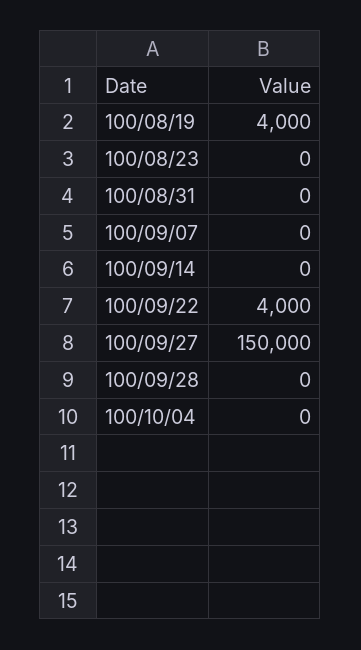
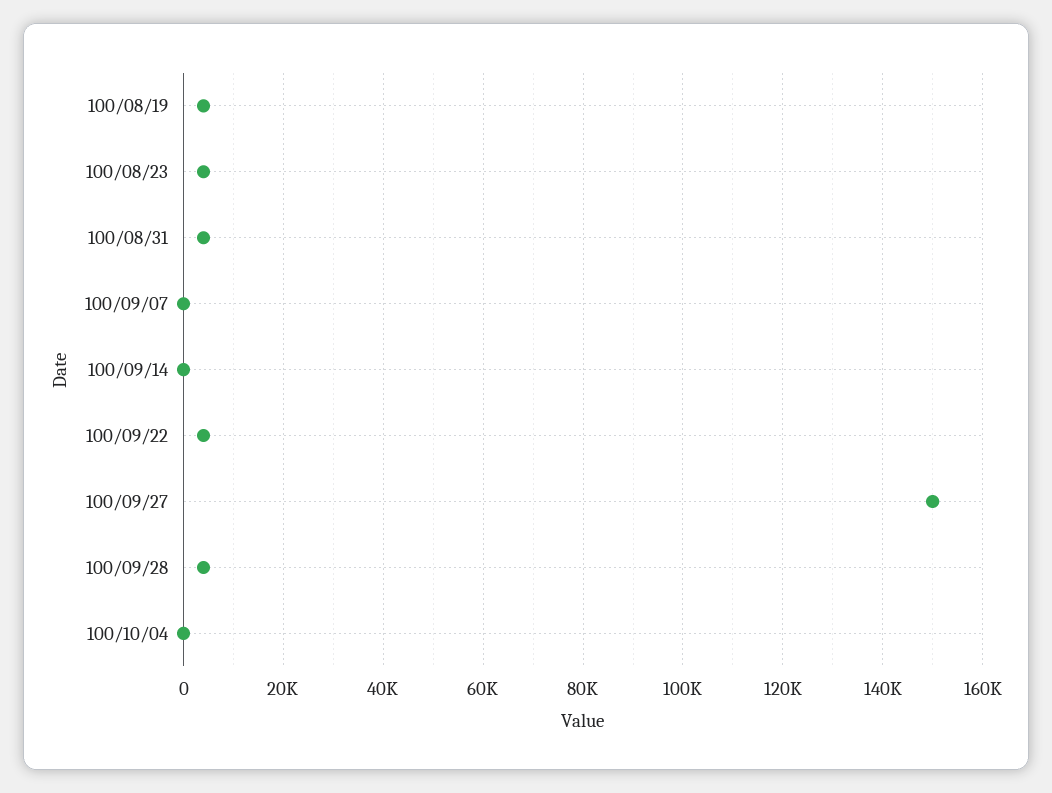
100/08/23: 0 -> 4000
100/08/31: 0 -> 4000
100/09/28: 0 -> 4000

